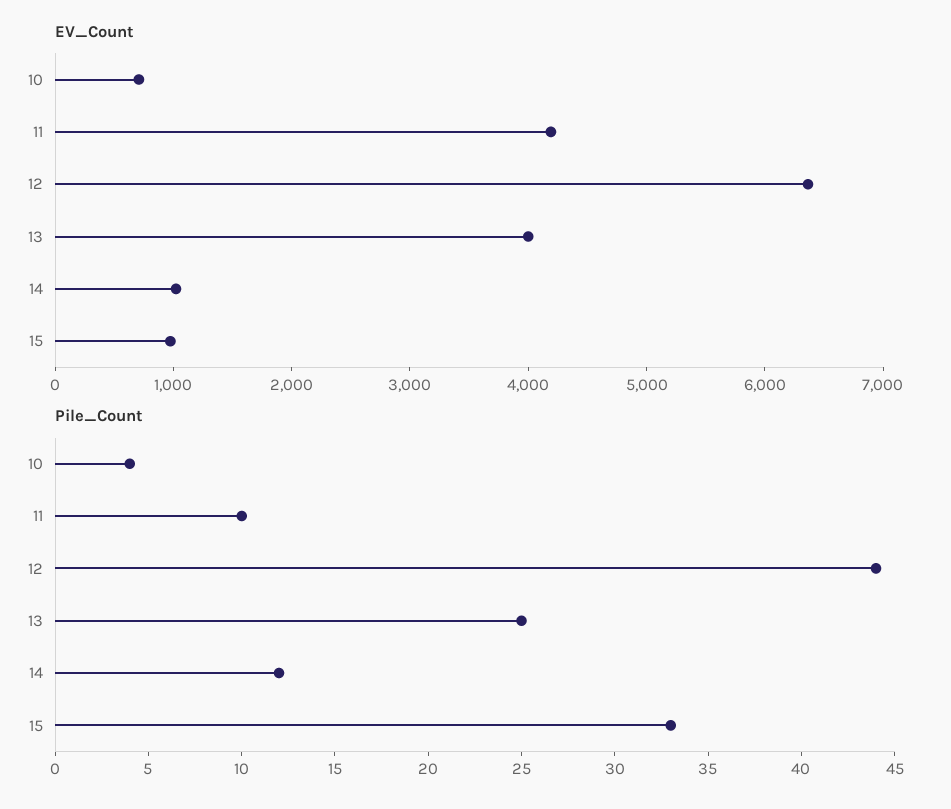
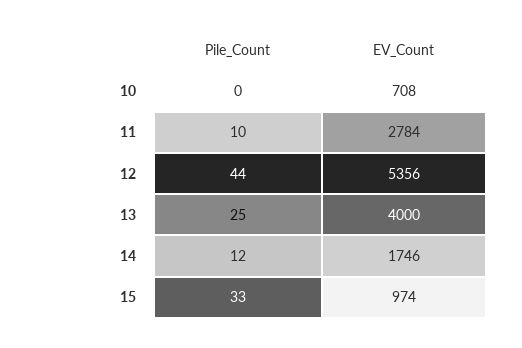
EV_Count, 11: 4200 -> 2784
EV_Count, 12: 6400 -> 5356
EV_Count, 14: 1000 -> 1746
Pile_Count, 10: 4 -> 0

